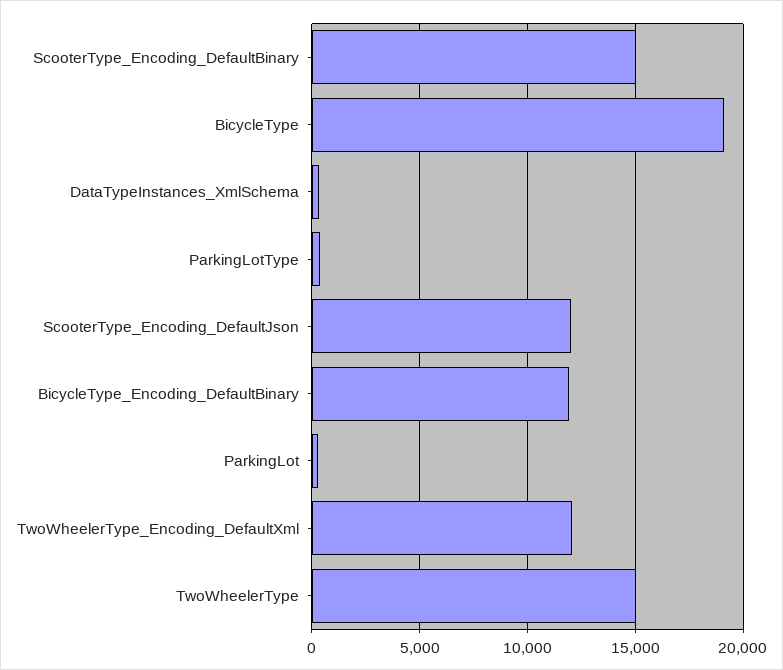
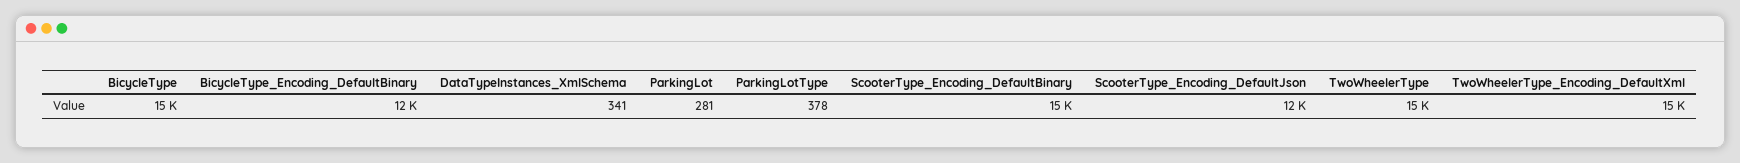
BicycleType: 19000 -> 15000
TwoWheelerType_Encoding_DefaultXml: 12000 -> 15000

